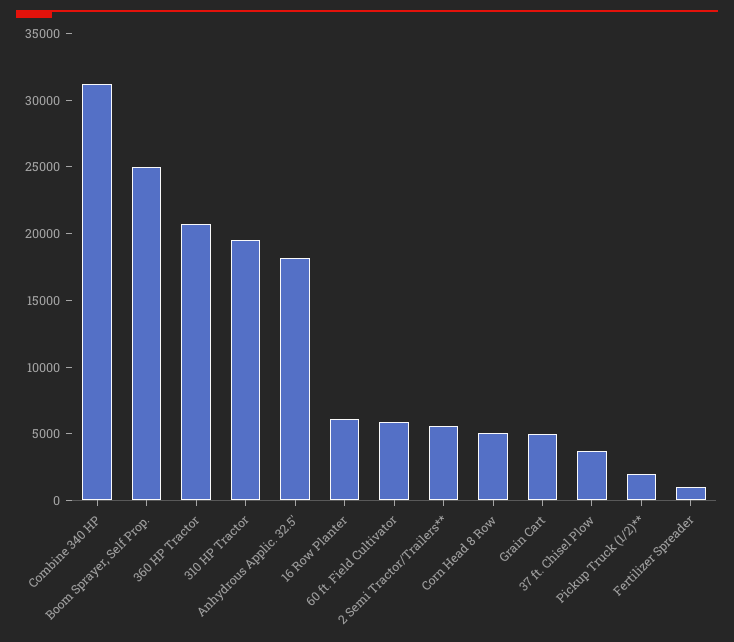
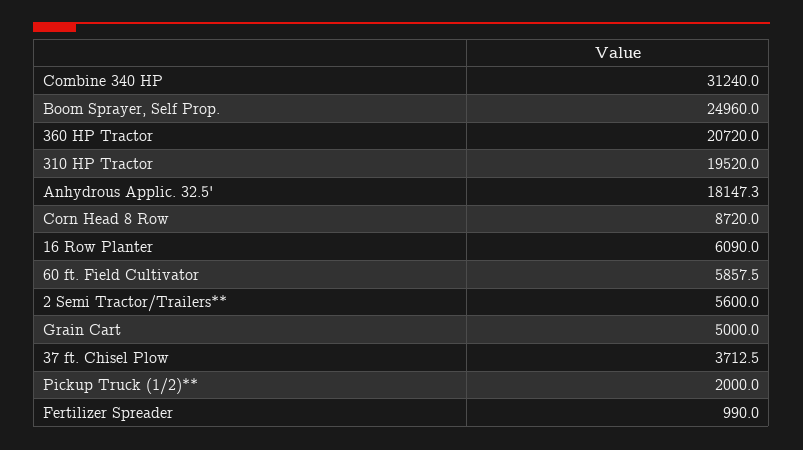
Corn Head 8 Row: 5000 -> 8720

